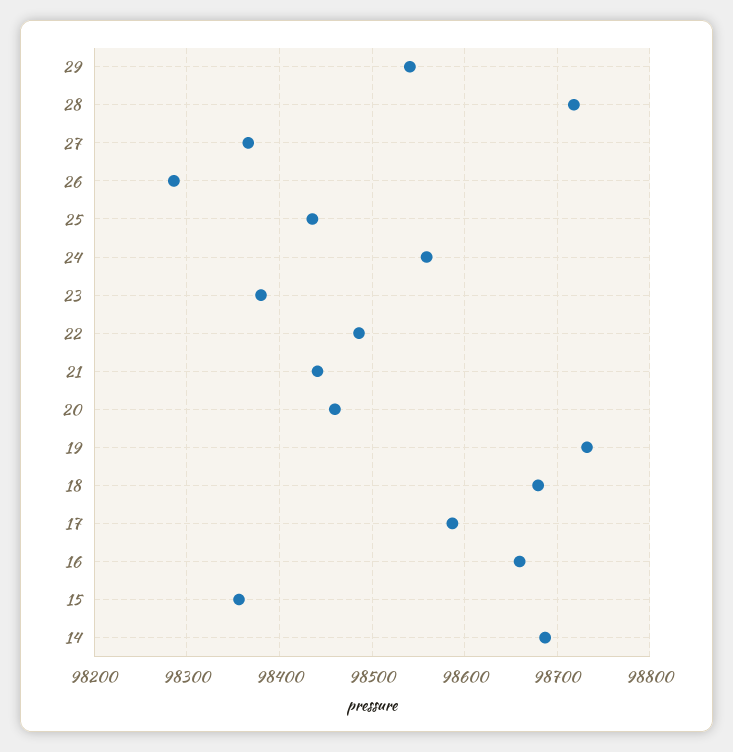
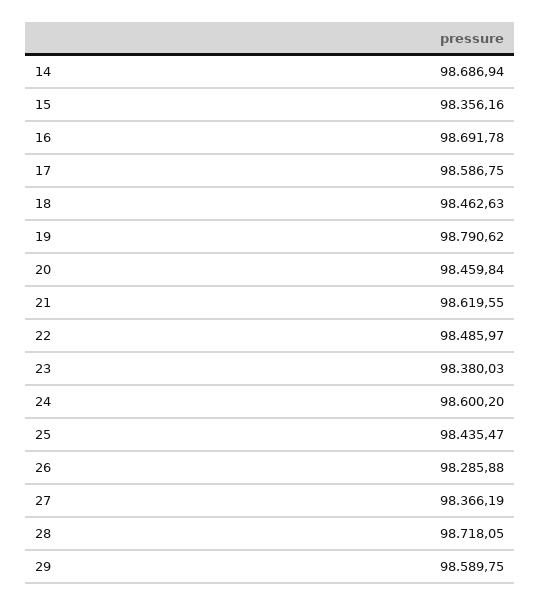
29: 98540 -> 98589.75
24: 98560 -> 98600.2
21: 98440 -> 98619.55
19: 98730 -> 98790.62
18: 98680 -> 98462.63
16: 98660 -> 98691.78

